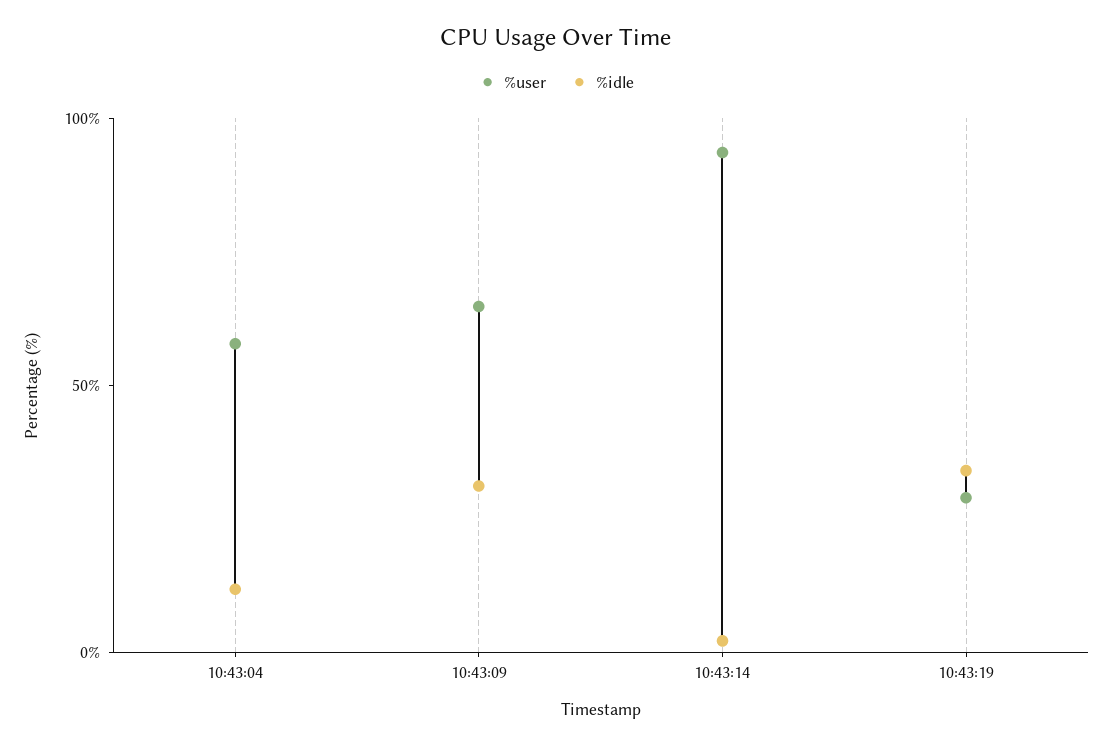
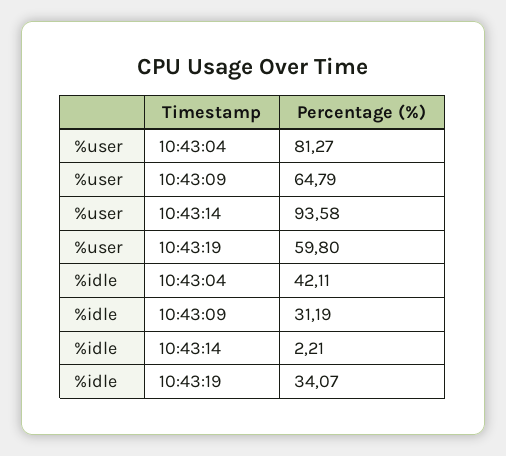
%user, 10:43:04: 60 -> 81.27
%idle, 10:43:04: 10 -> 42.11
%user, 10:43:19: 30 -> 59.8

